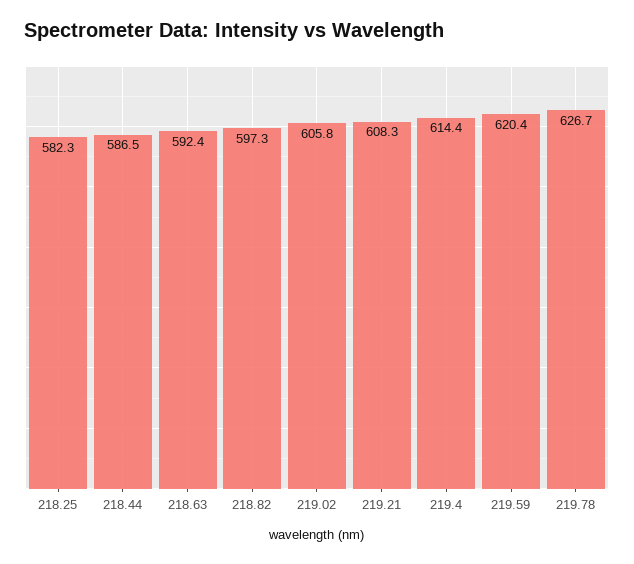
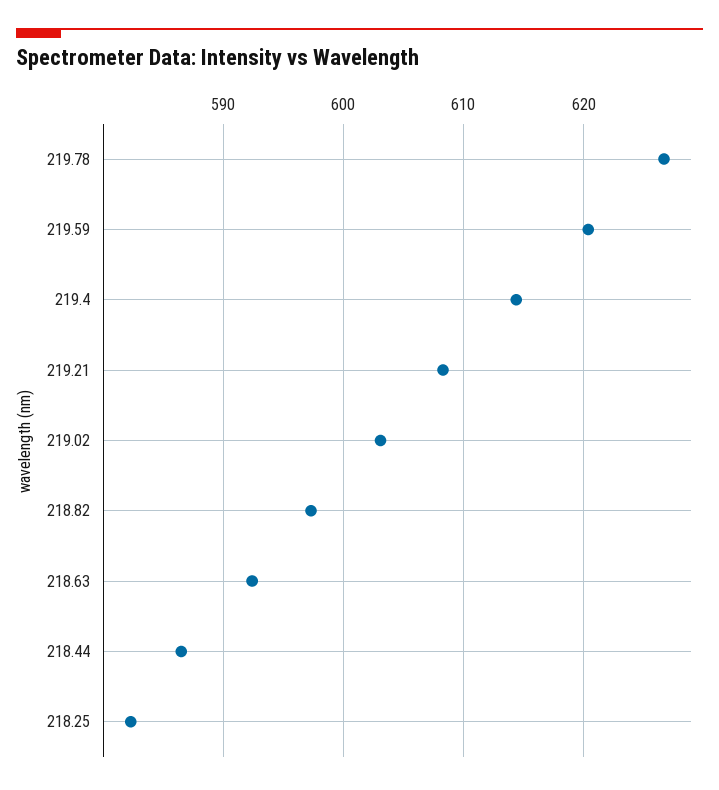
219.02: 605.8 -> 603

